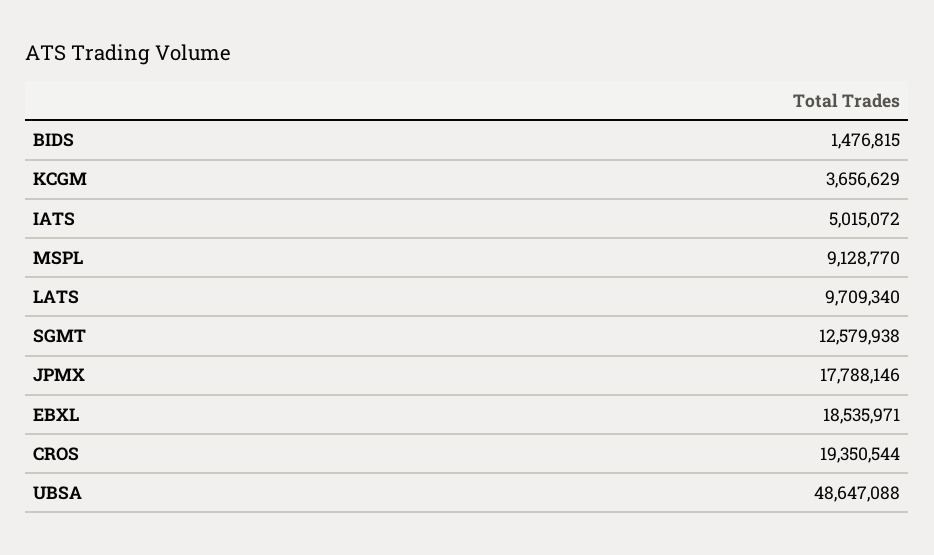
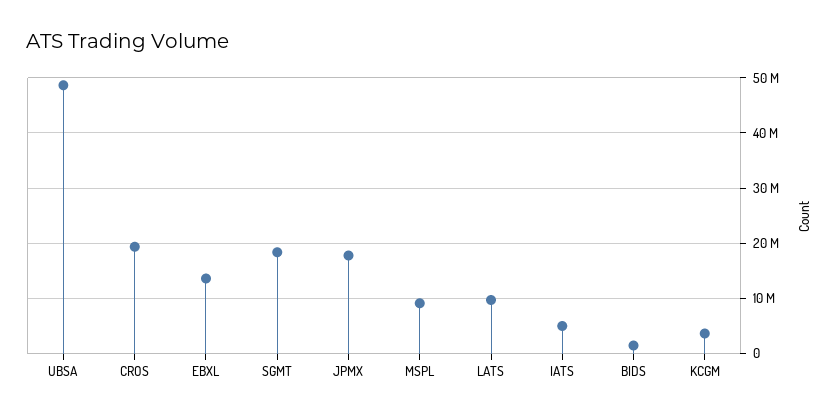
SGMT: 12579938 -> 18000000
EBXL: 18535971 -> 14000000

